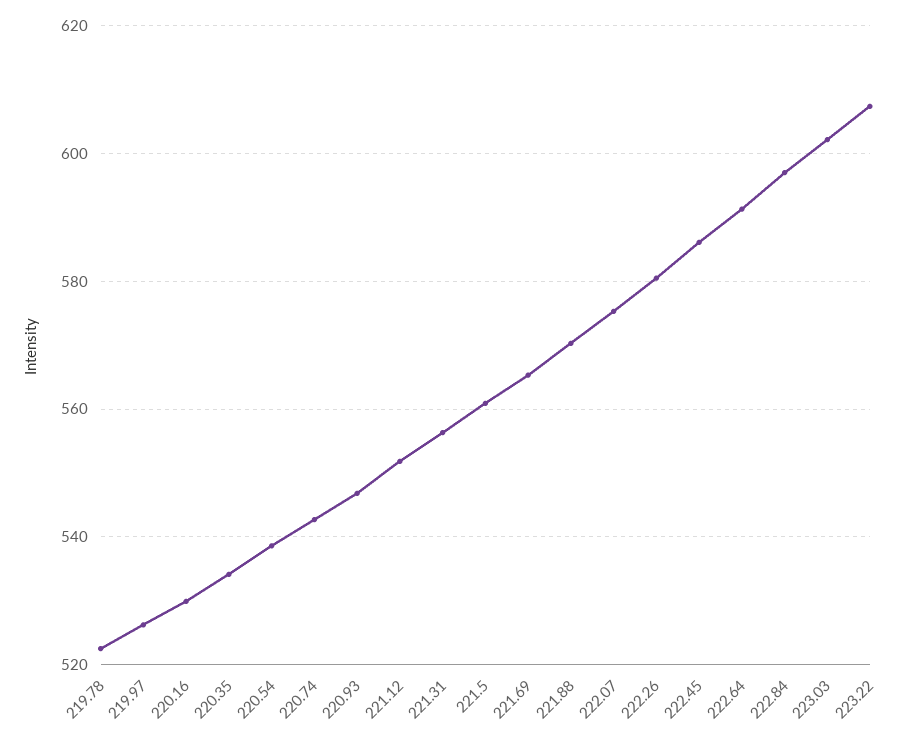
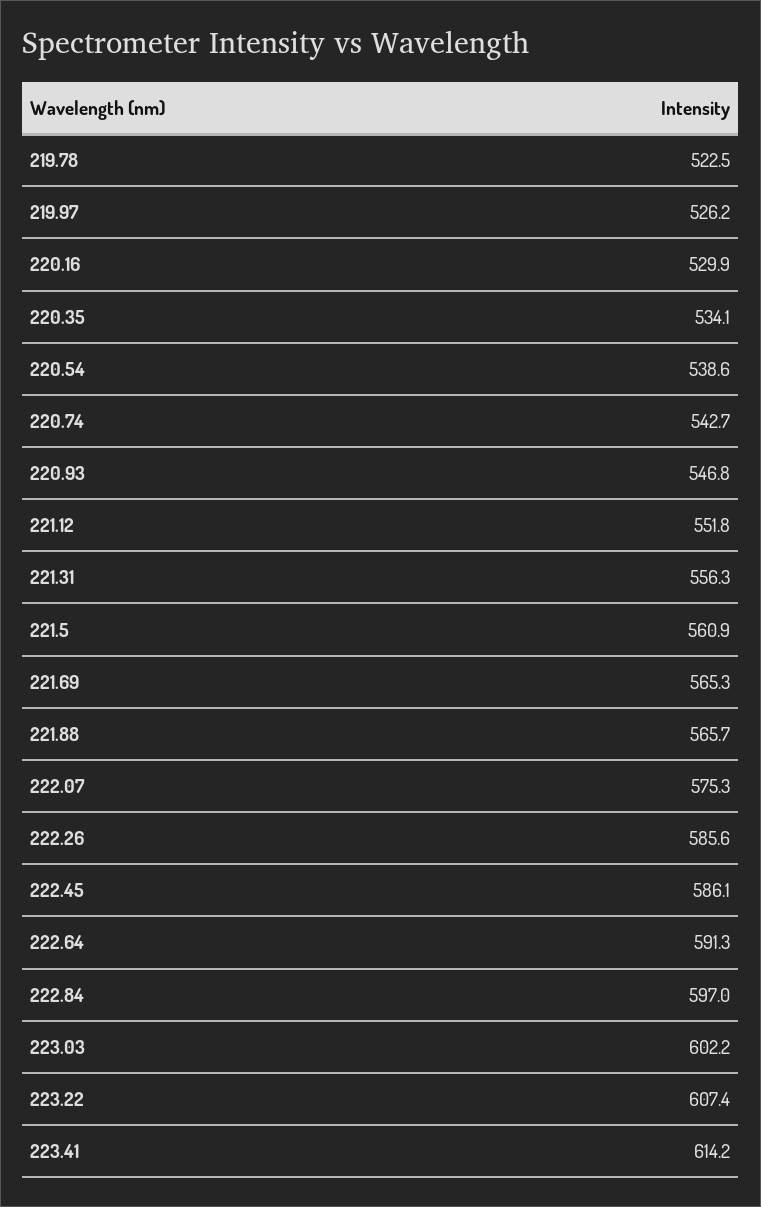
221.88: 570 -> 565.7
222.26: 580 -> 585.6
223.41: none -> 614.2

